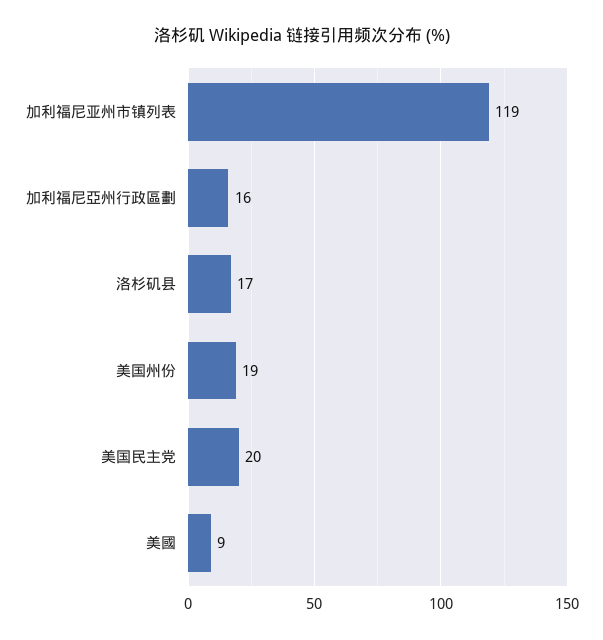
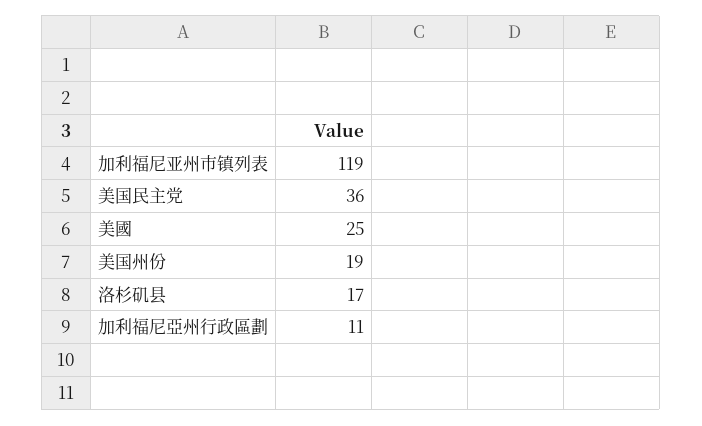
加利福尼亞州行政區劃: 16 -> 11
美国民主党: 20 -> 36
美國: 9 -> 25

